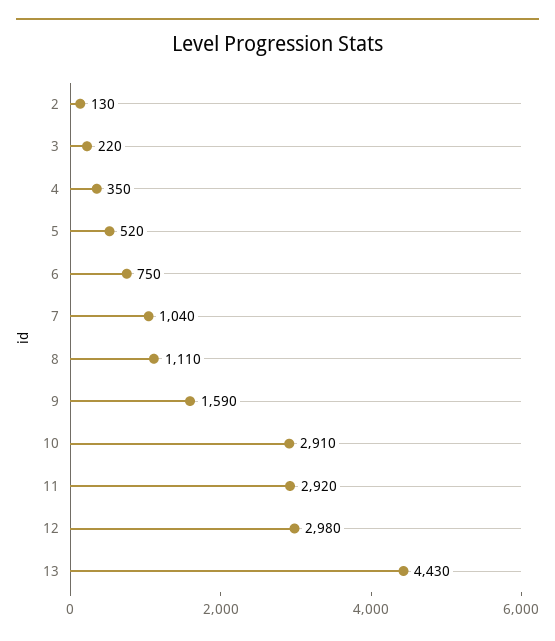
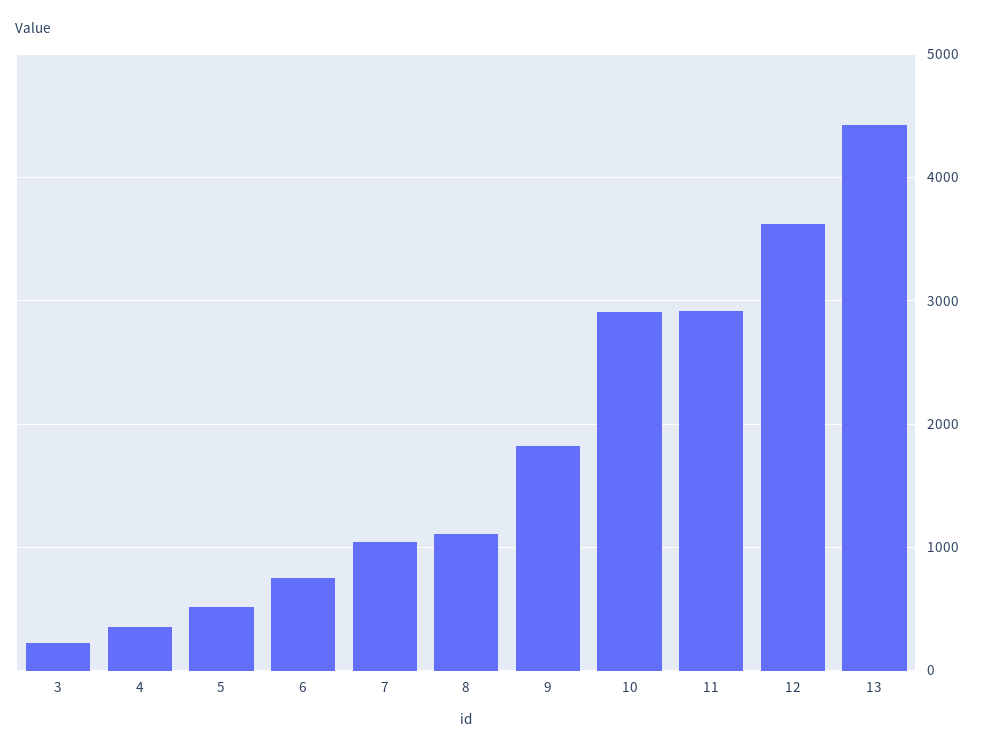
2: 130 -> none
9: 1590 -> 1800
12: 2980 -> 3600

